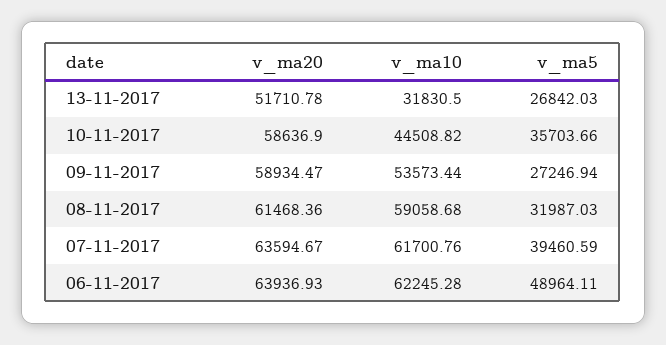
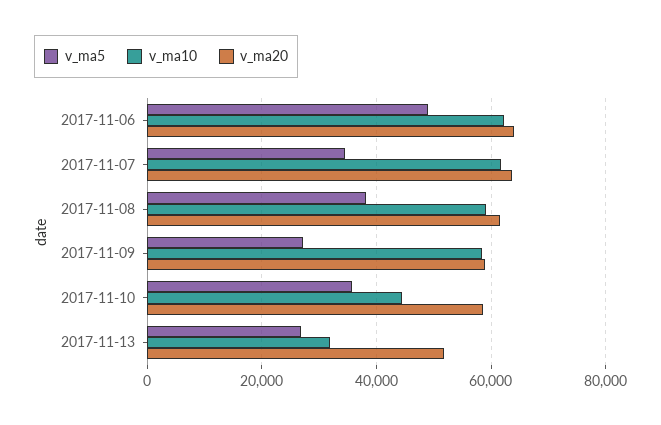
v_ma10, 09-11-2017: 53573.44 -> 58000
v_ma5, 08-11-2017: 31987.03 -> 38000
v_ma5, 07-11-2017: 39460.59 -> 34000

